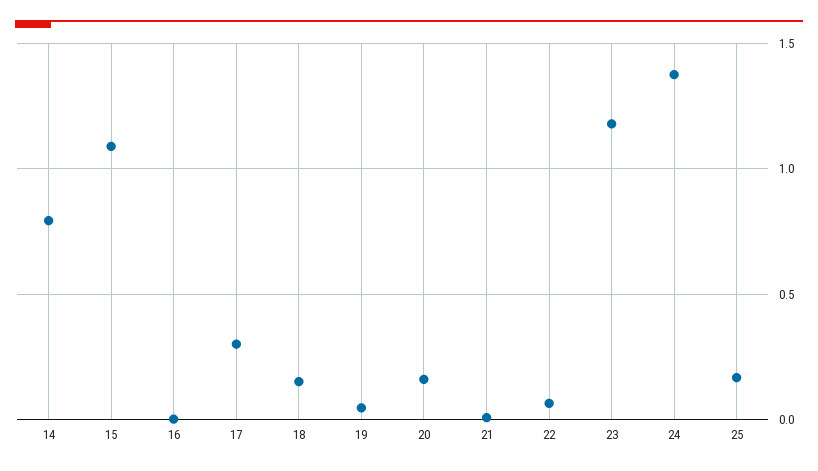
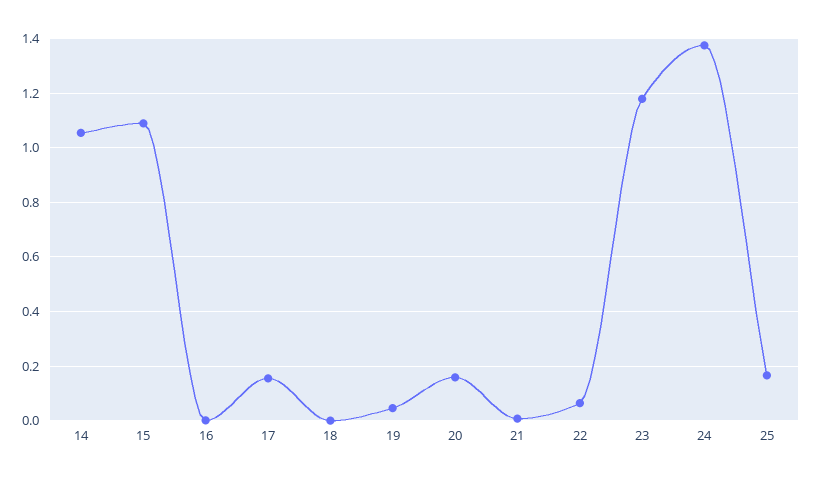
14: 0.8 -> 1.05
17: 0.3 -> 0.15
18: 0.15 -> 0

